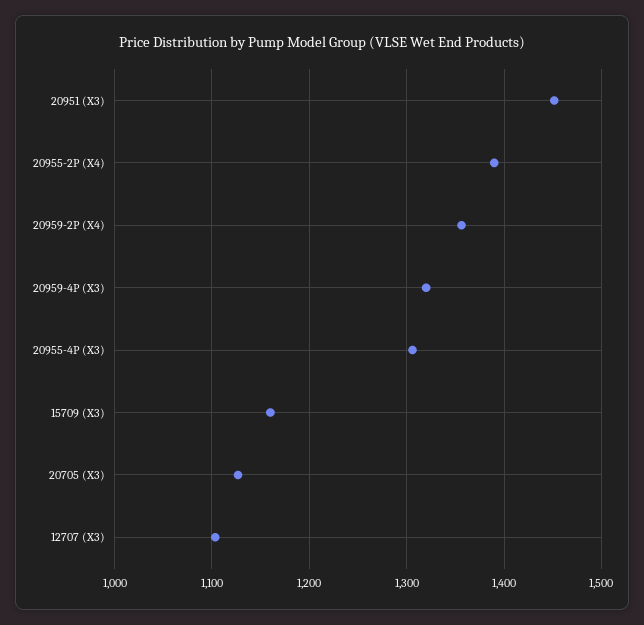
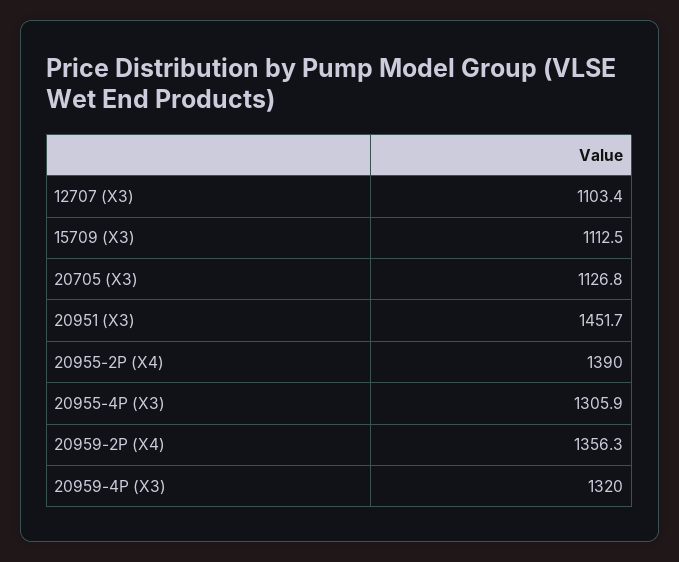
15709 (X3): 1160 -> 1112.5

